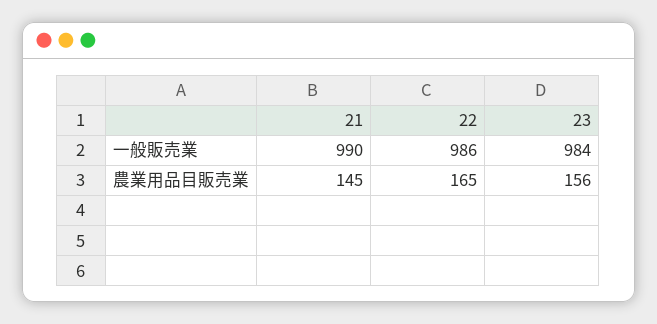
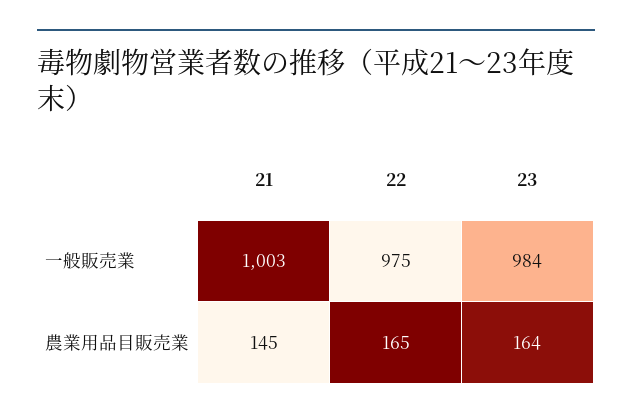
21, 一般販売業: 990 -> 1003
22, 一般販売業: 986 -> 975
23, 農業用品目販売業: 156 -> 164

